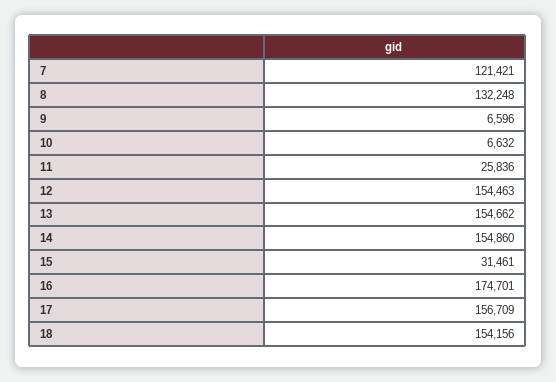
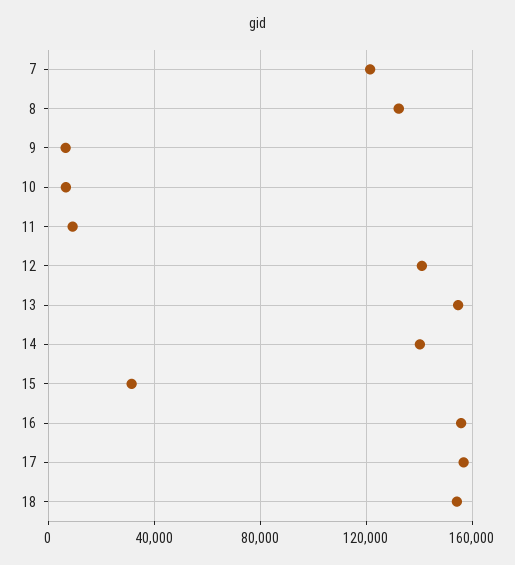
11: 25836 -> 10000
12: 154463 -> 140000
14: 154860 -> 140000
16: 174701 -> 155000

